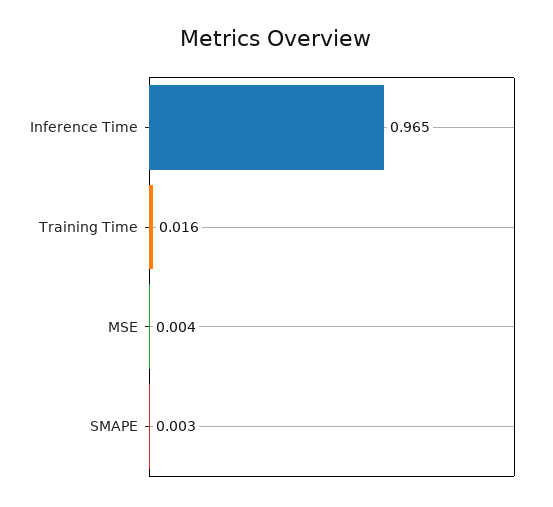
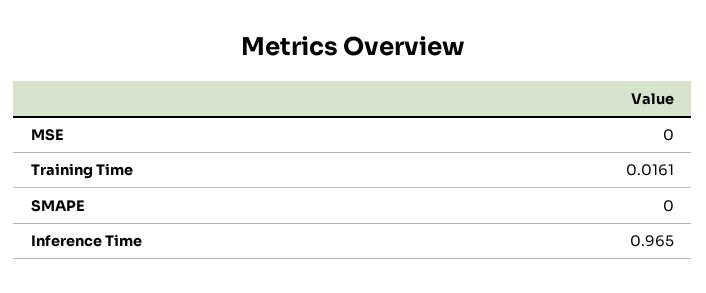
MSE: 0.004 -> 0
SMAPE: 0.003 -> 0

